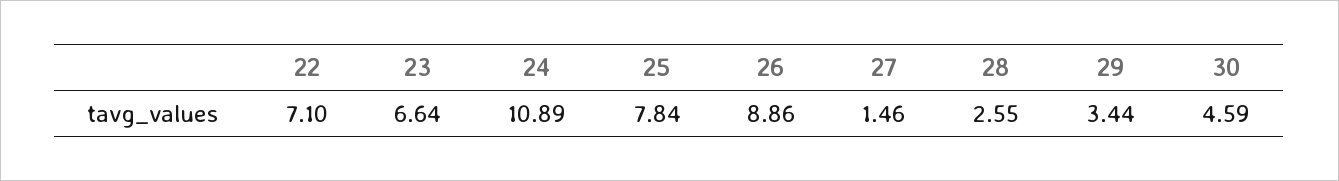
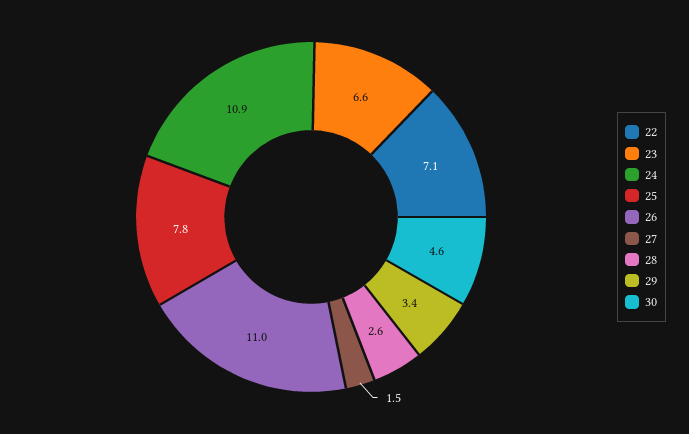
26: 8.86 -> 11

